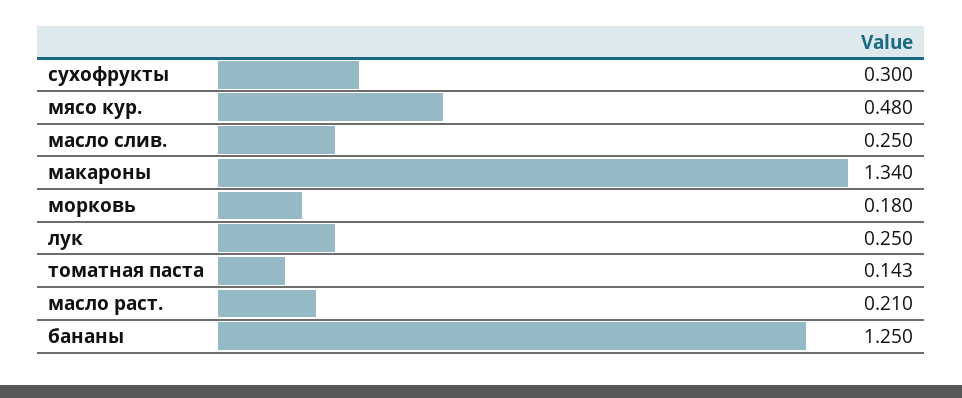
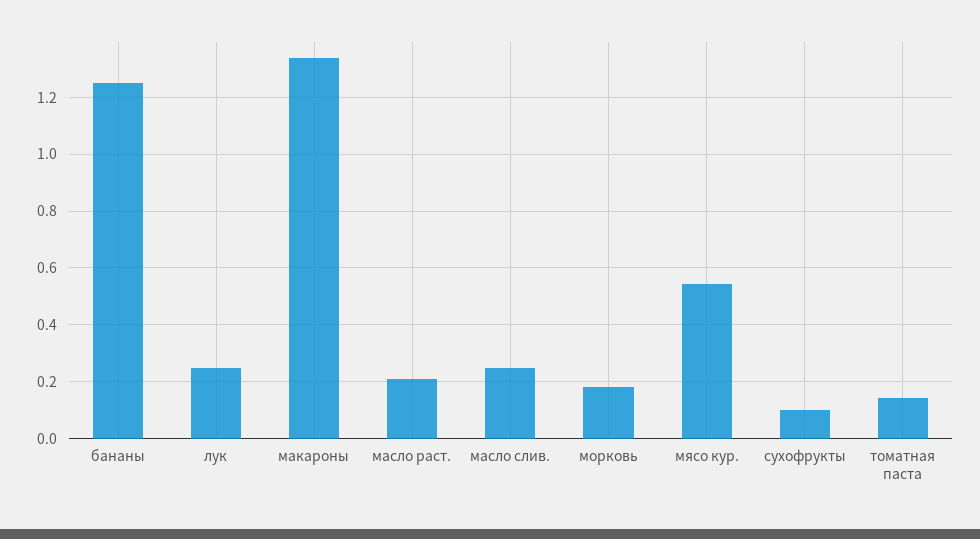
сухофрукты: 0.3 -> 0.1
мясо кур.: 0.48 -> 0.55

